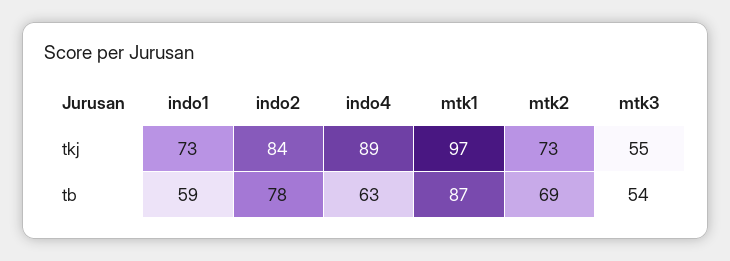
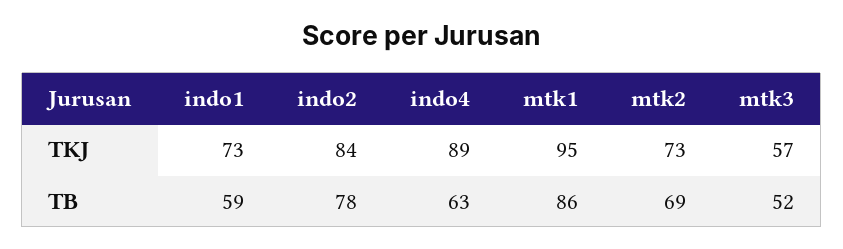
mtk1, tkj: 97 -> 95
mtk3, tkj: 55 -> 57
mtk1, tb: 87 -> 86
mtk3, tb: 54 -> 52

